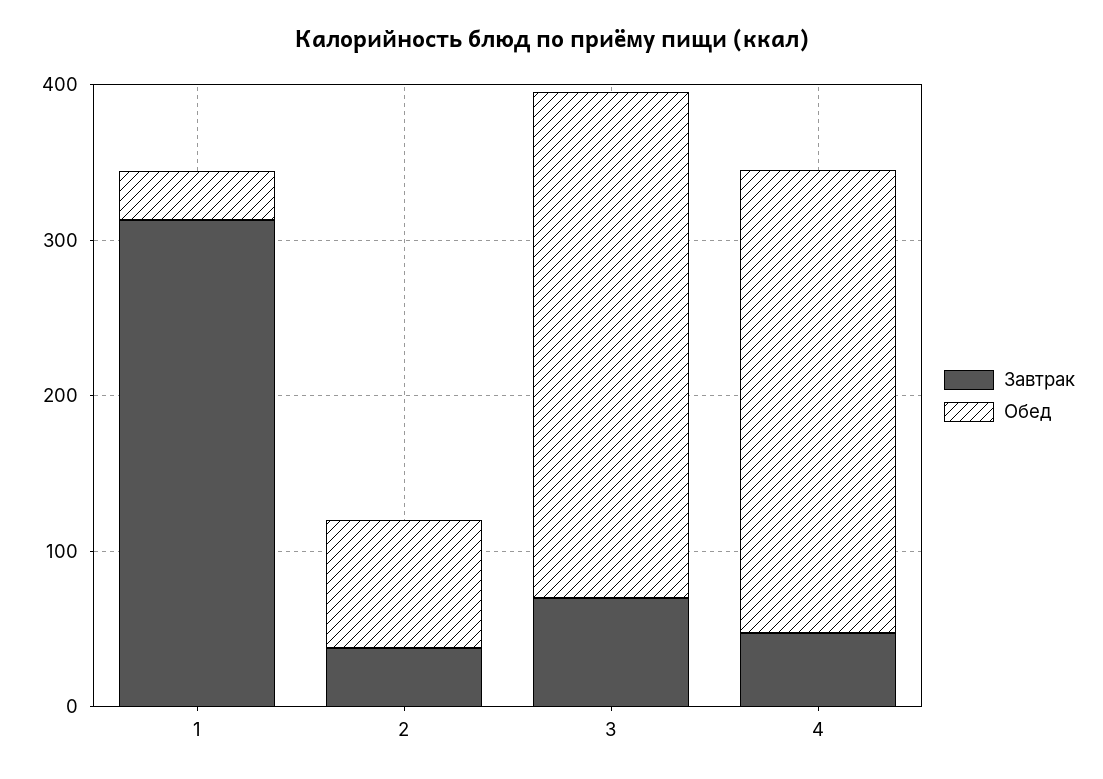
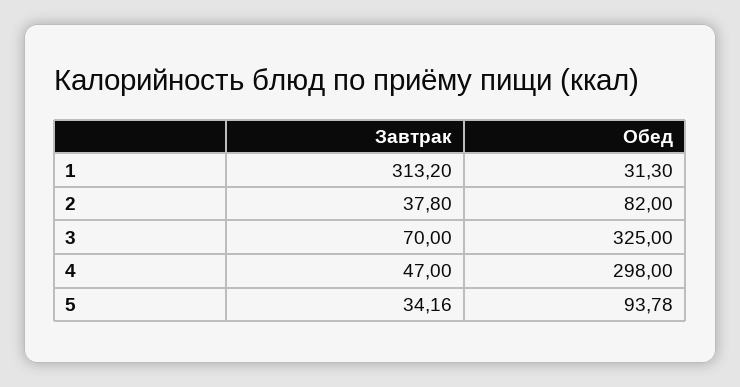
Завтрак, 5: none -> 34.16
Обед, 5: none -> 93.78

